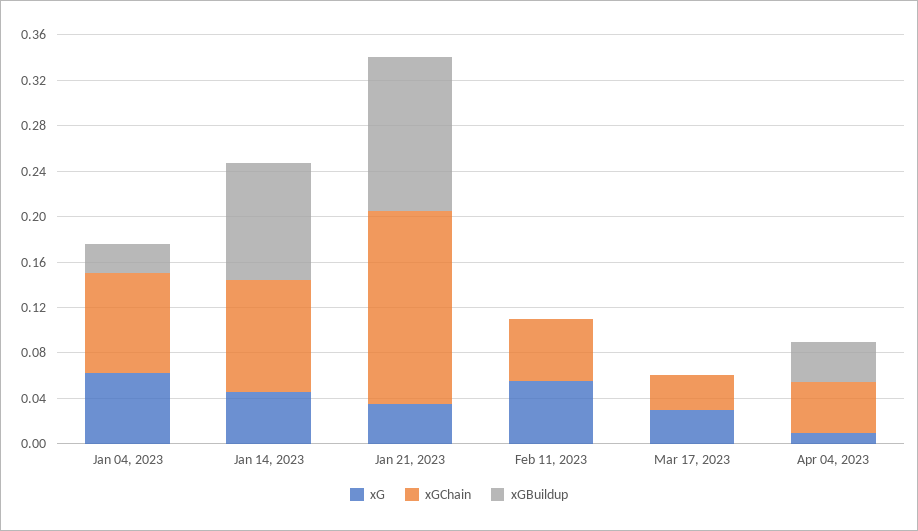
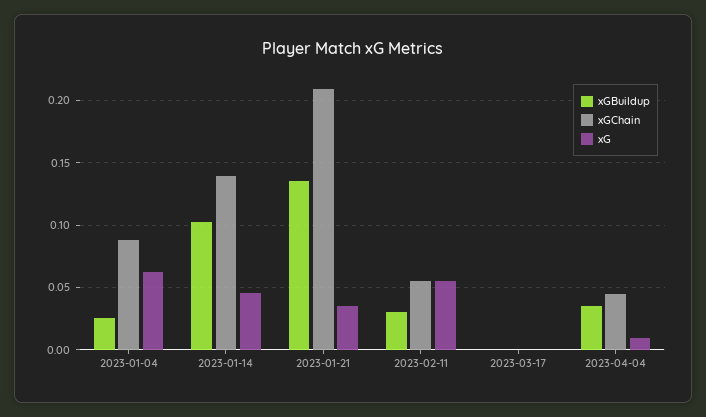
xGChain, Jan 14, 2023: 0.1 -> 0.14
xGChain, Jan 21, 2023: 0.17 -> 0.21
xGBuildup, Feb 11, 2023: 0 -> 0.03
xG, Mar 17, 2023: 0.03 -> 0
xGChain, Mar 17, 2023: 0.03 -> 0

